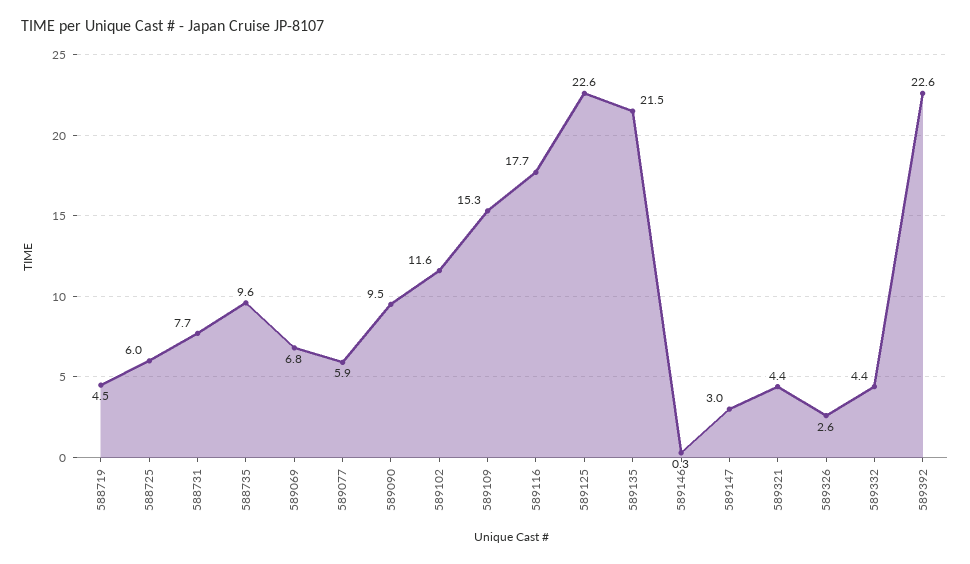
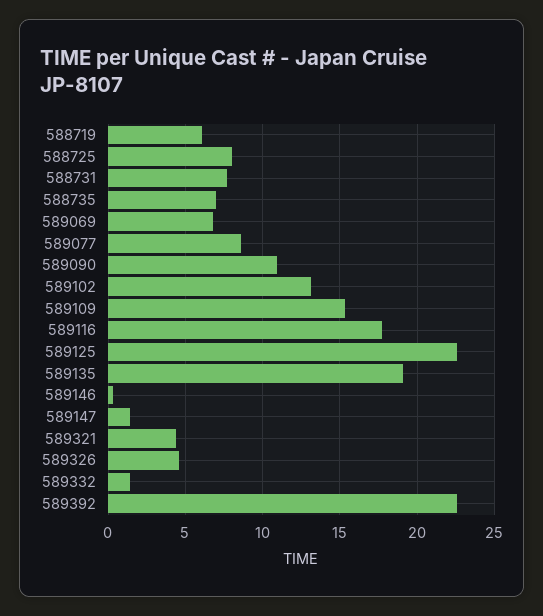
588719: 4.5 -> 6
588725: 6 -> 8
588735: 9.6 -> 7
589077: 5.9 -> 8.5
589090: 9.5 -> 11
589102: 11.6 -> 13
589135: 21.5 -> 19
589147: 3 -> 1.5
589326: 2.6 -> 4.5
589332: 4.4 -> 1.5

